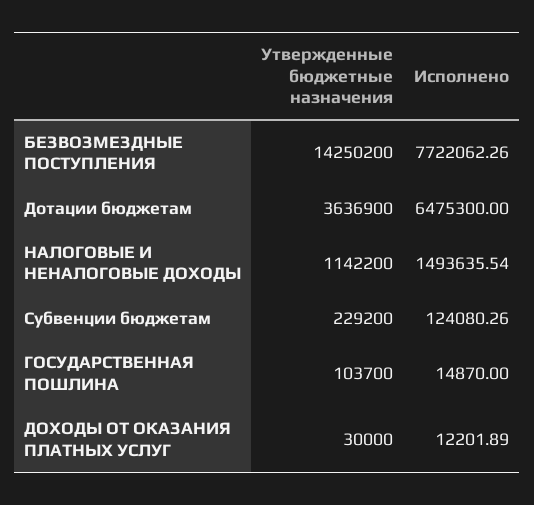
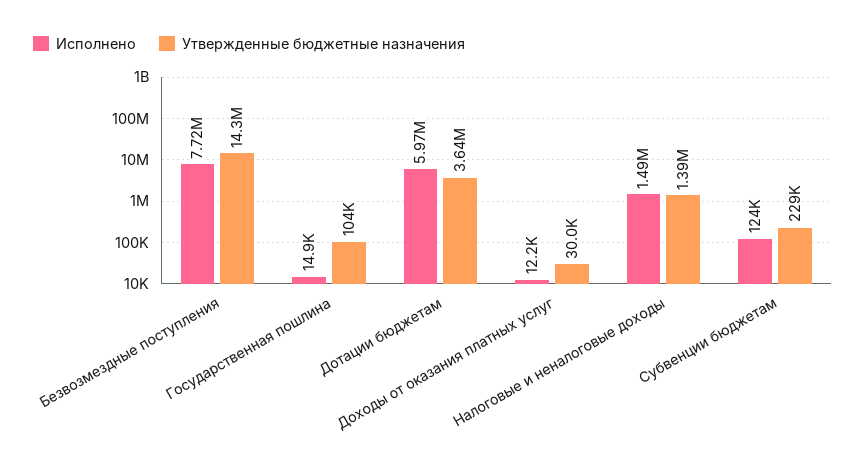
Исполнено, Дотации бюджетам: 6475300 -> 5970000
Утвержденные бюджетные назначения, НАЛОГОВЫЕ И НЕНАЛОГОВЫЕ ДОХОДЫ: 1142200 -> 1390000

